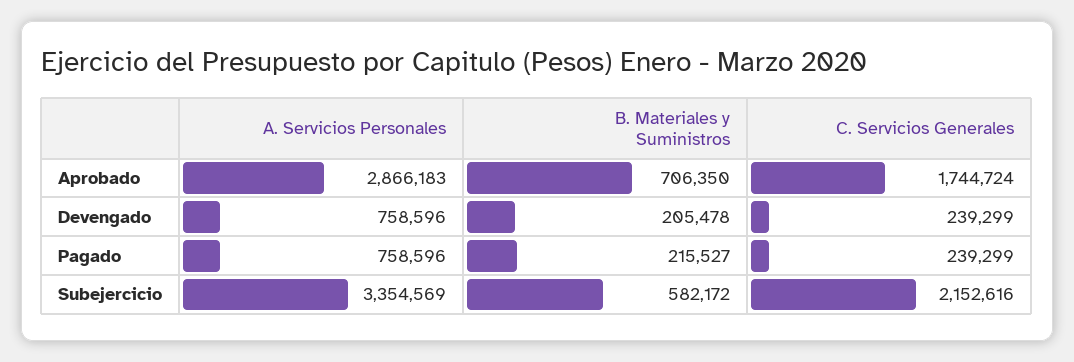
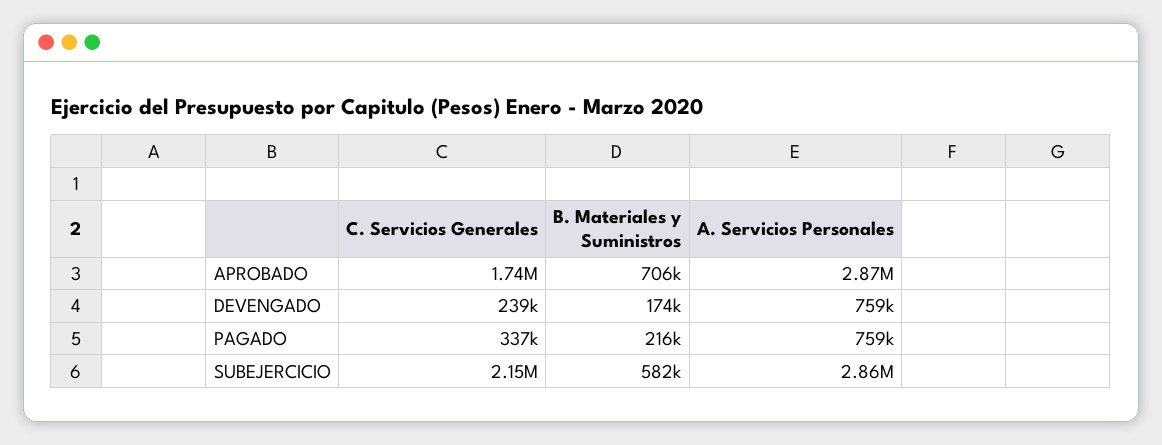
B. Materiales y Suministros, Devengado: 205478 -> 174000
C. Servicios Generales, Pagado: 239299 -> 337000
A. Servicios Personales, Subejercicio: 3354569 -> 2860000

